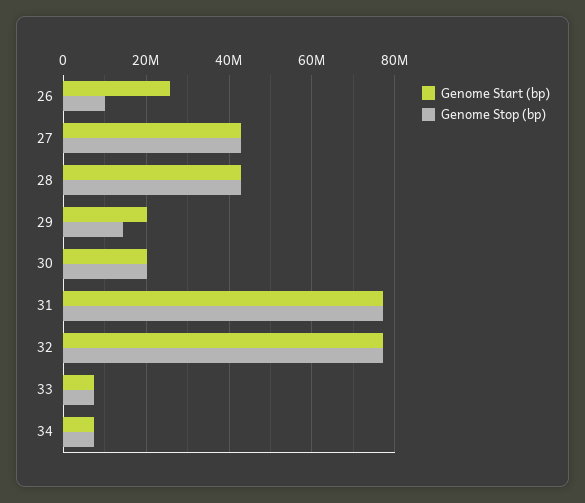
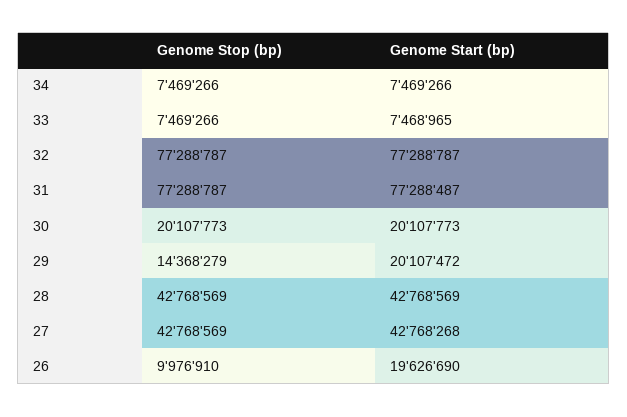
Genome Start (bp), 26: 26000000 -> 19626690

